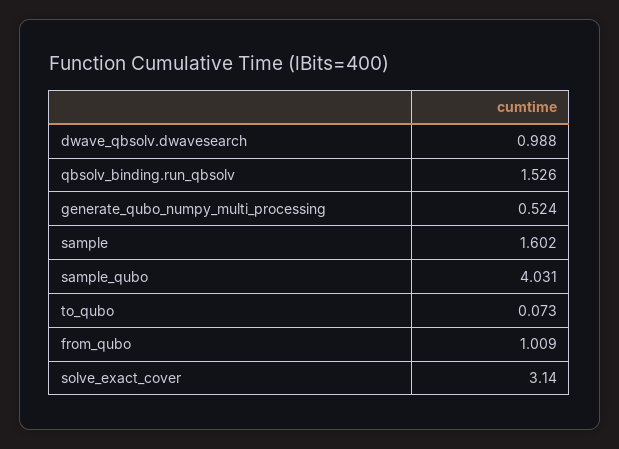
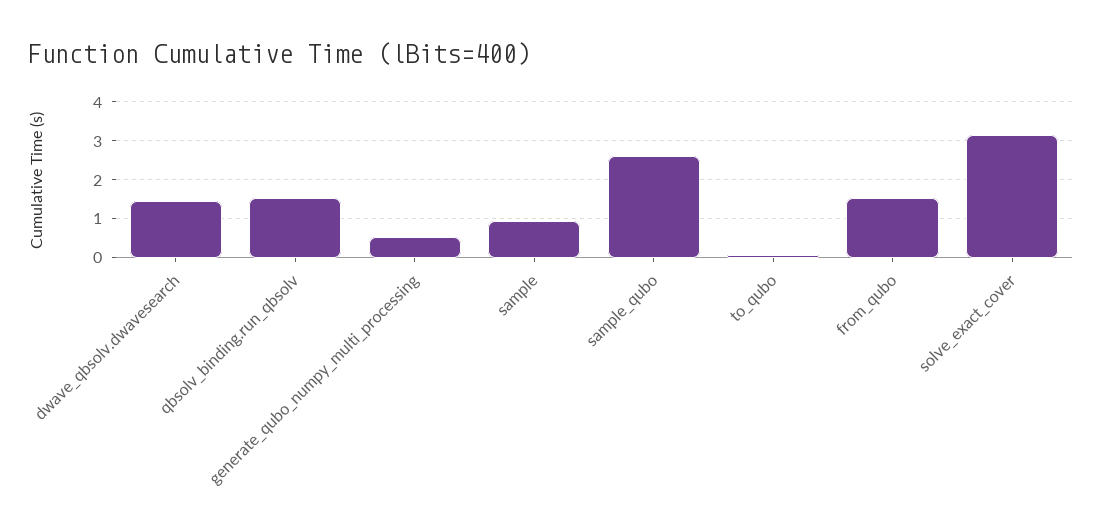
dwave_qbsolv.dwavesearch: 0.988 -> 1.4
sample: 1.602 -> 1
sample_qubo: 4.031 -> 2.6
from_qubo: 1.009 -> 1.6

